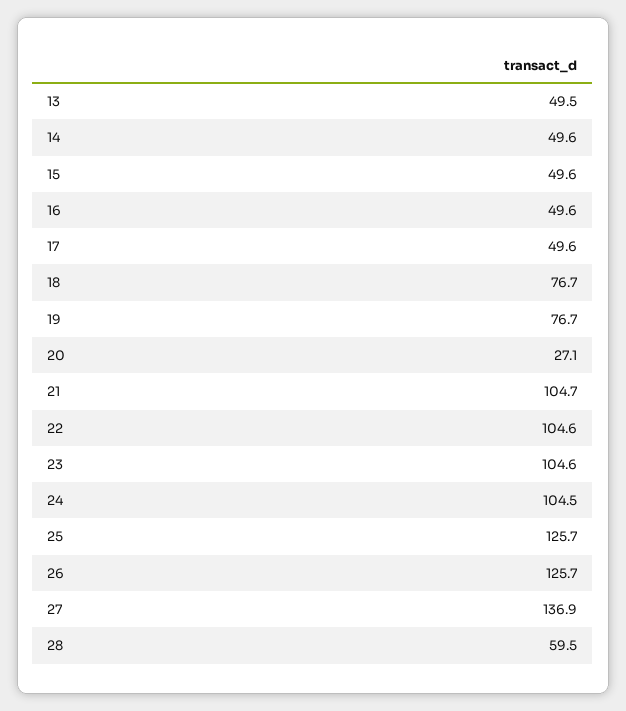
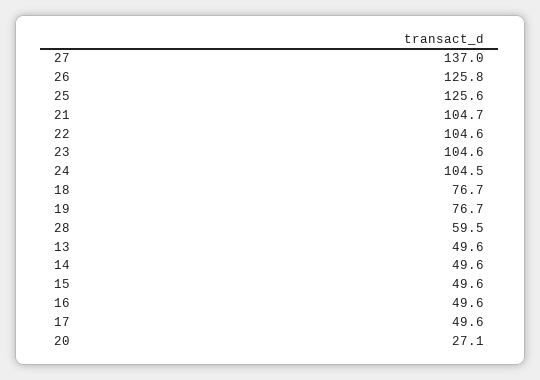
13: 49.5 -> 49.6
25: 125.7 -> 125.6
26: 125.7 -> 125.8
27: 136.9 -> 137

